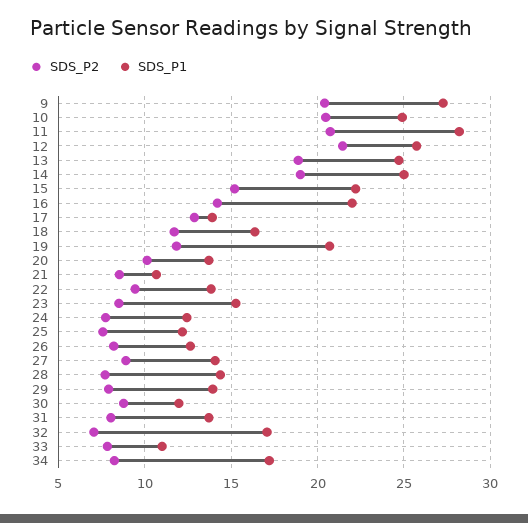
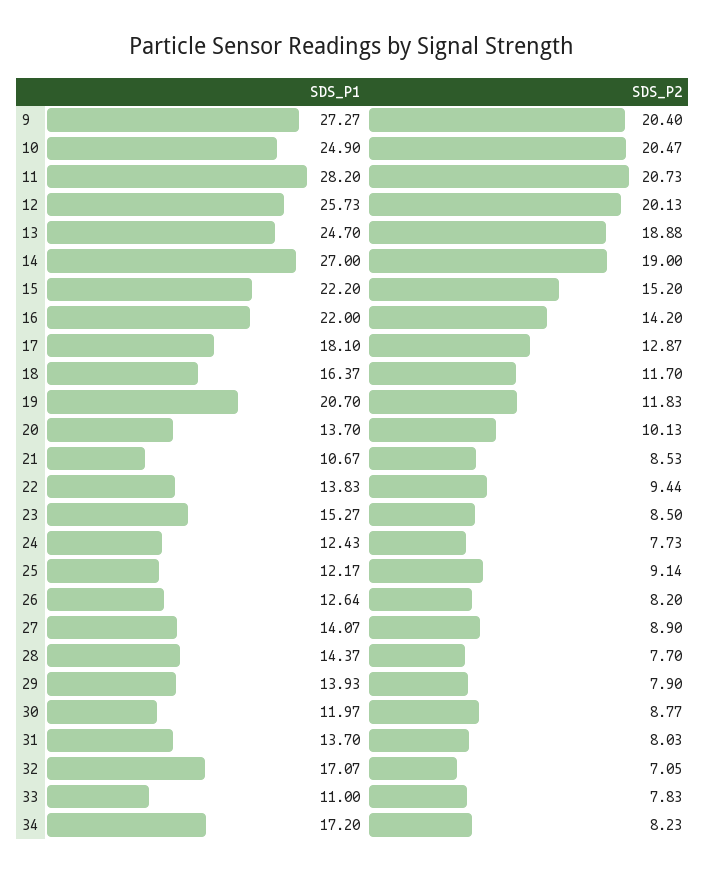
SDS_P2, 12: 21.5 -> 20.13
SDS_P1, 14: 25 -> 27
SDS_P1, 17: 14 -> 18.1
SDS_P2, 25: 7.5 -> 9.14

